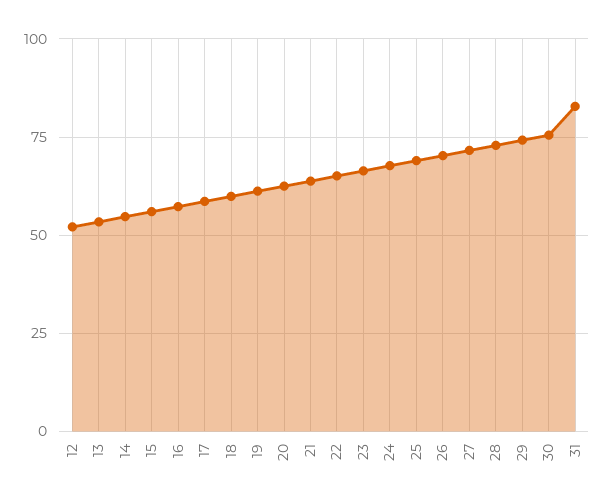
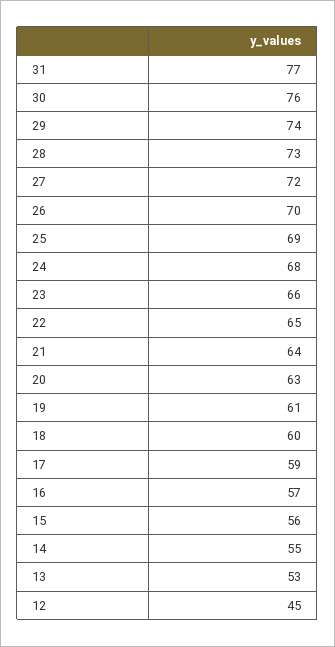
12: 52.5 -> 45
31: 82.5 -> 77

